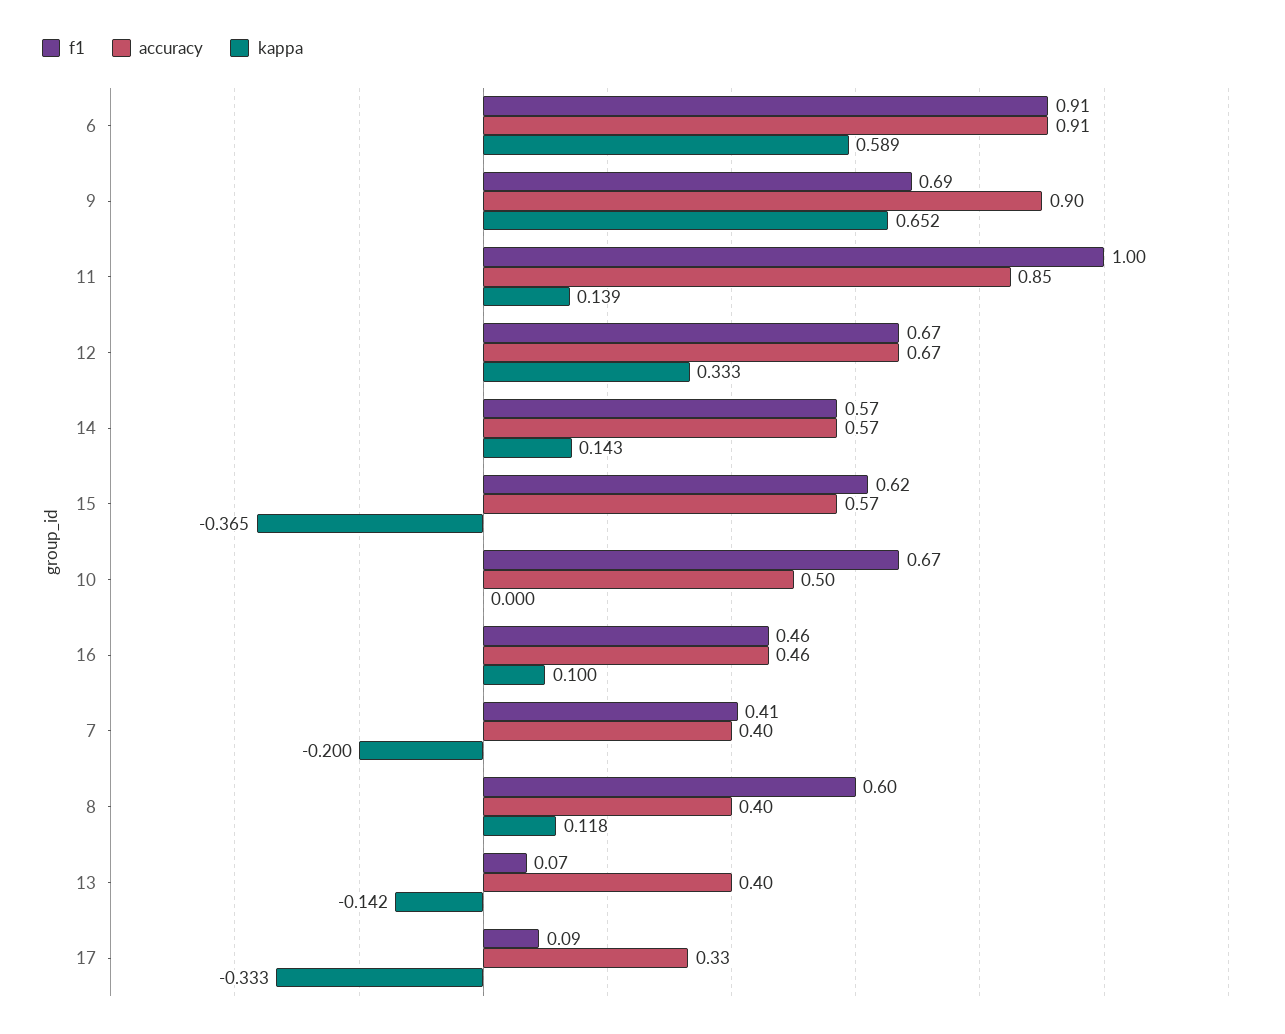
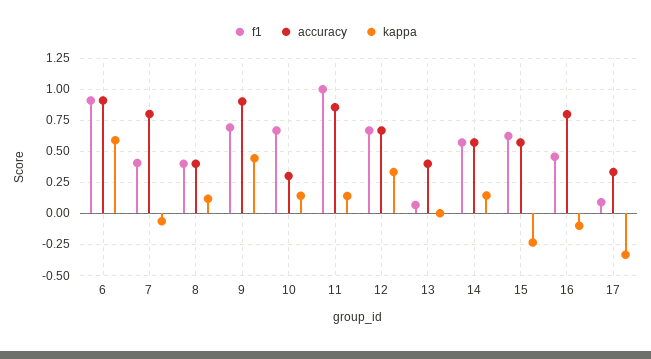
kappa, 9: 0.652 -> 0.45
kappa, 15: -0.365 -> -0.25
accuracy, 10: 0.5 -> 0.3
kappa, 10: 0 -> 0.15
accuracy, 16: 0.46 -> 0.8
kappa, 16: 0.1 -> -0.1
accuracy, 7: 0.4 -> 0.8
kappa, 7: -0.2 -> -0.05
f1, 8: 0.6 -> 0.4
kappa, 13: -0.142 -> 0

